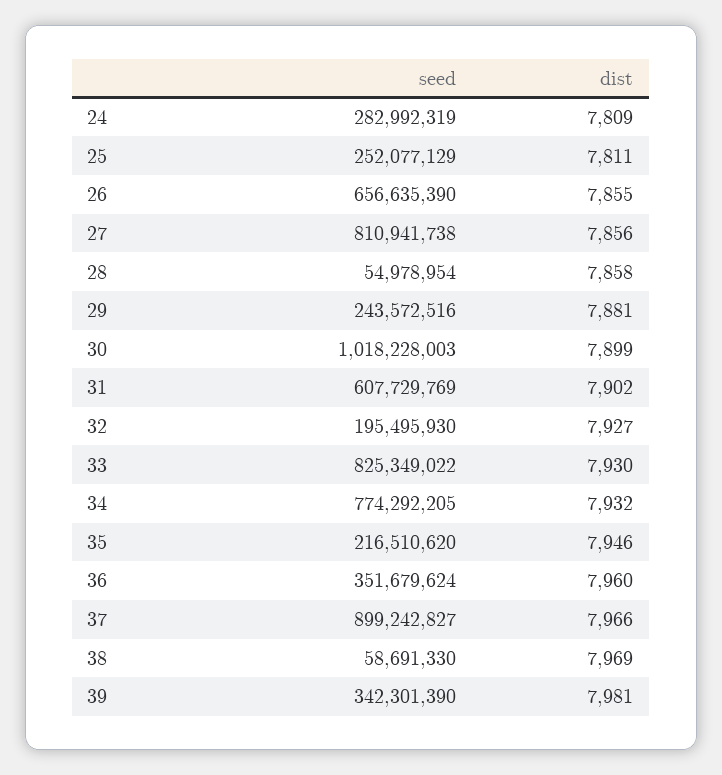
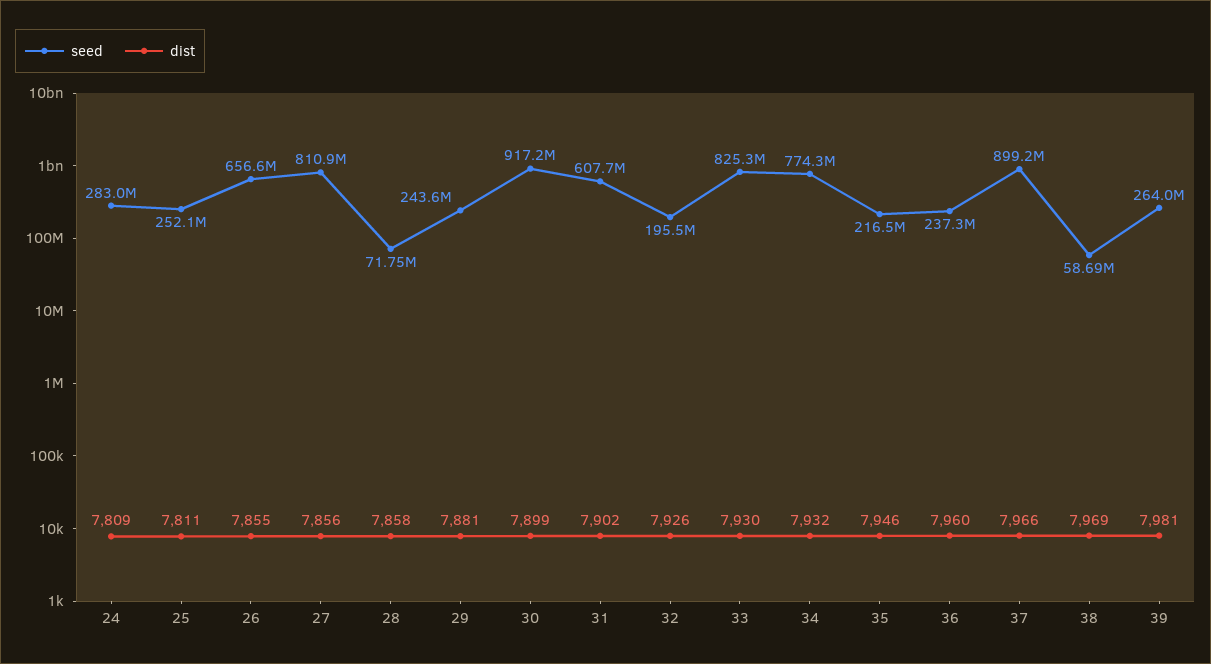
seed, 28: 54978954 -> 71750000
seed, 30: 1018228003 -> 917200000
dist, 32: 7927 -> 7926
seed, 36: 351679624 -> 237300000
seed, 39: 342301390 -> 264000000

